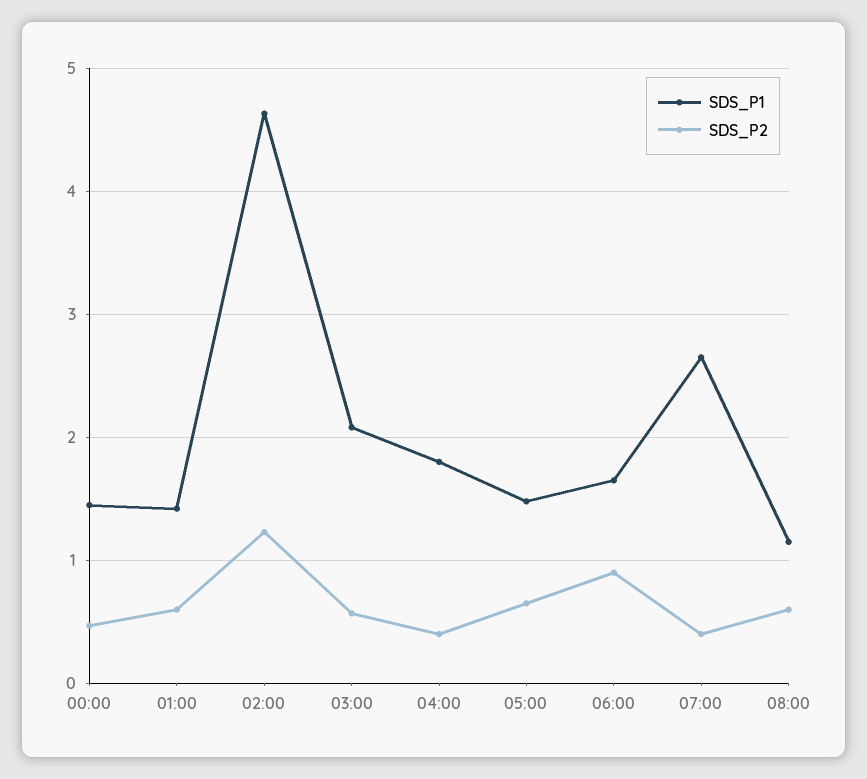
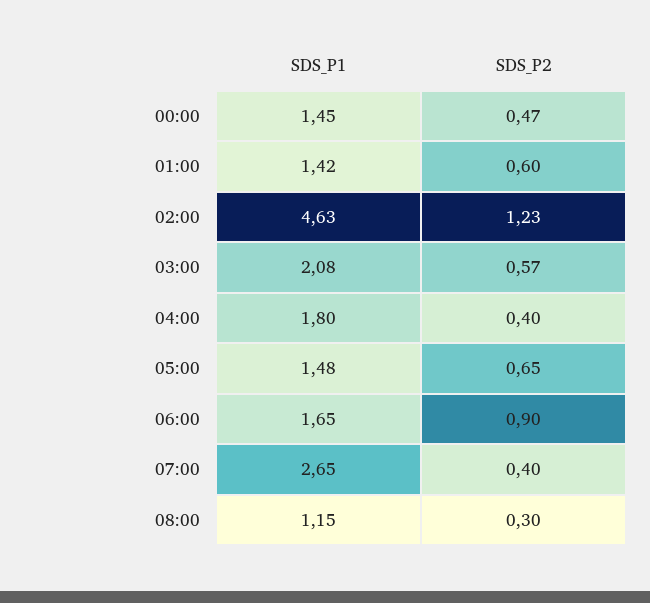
SDS_P2, 08:00: 0.6 -> 0.3

